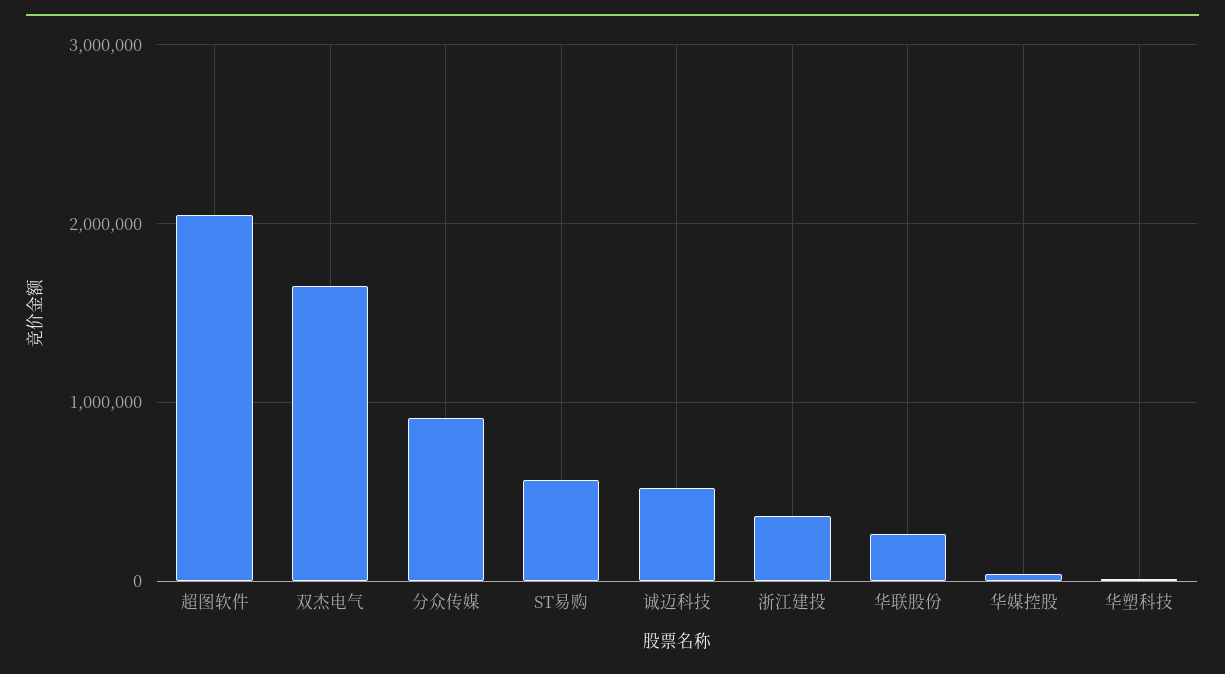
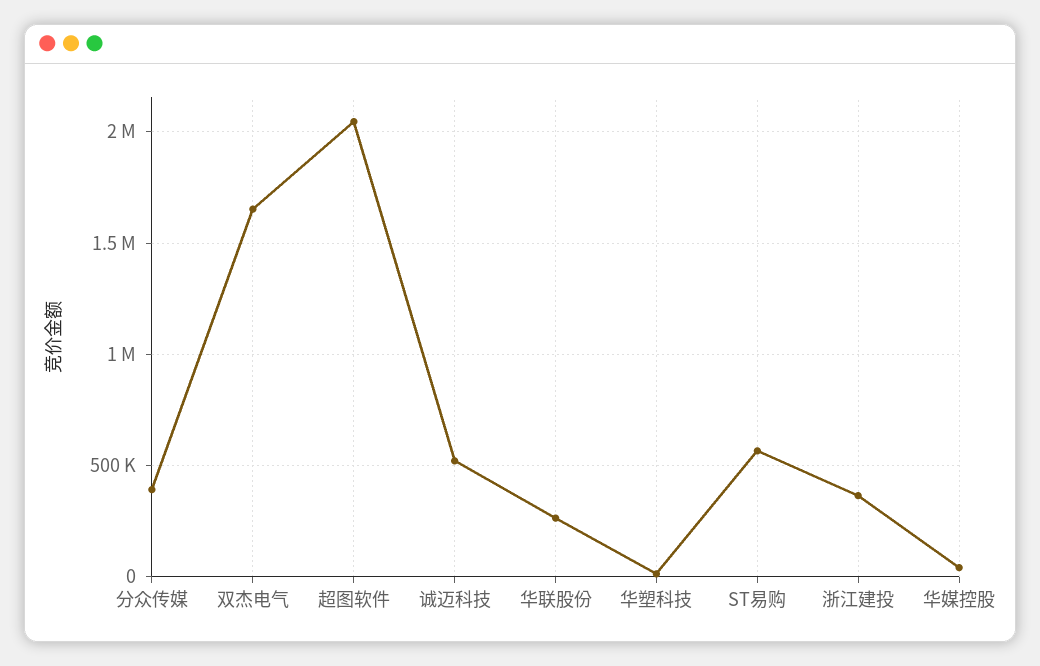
分众传媒: 900000 -> 400000

